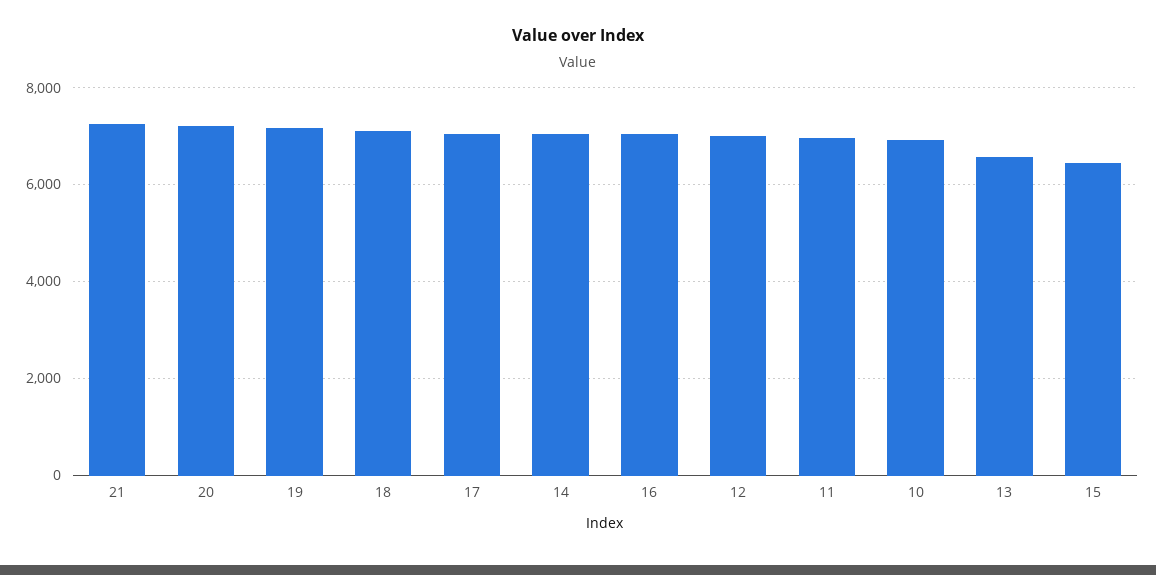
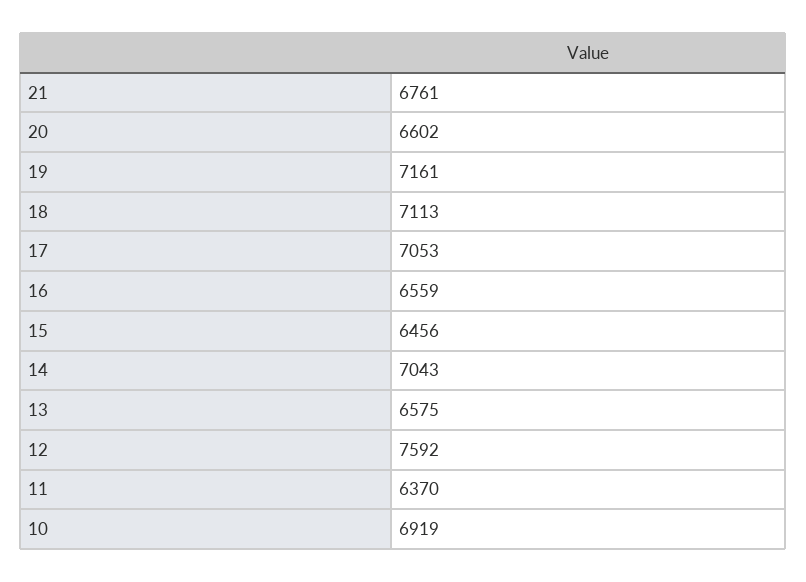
21: 7200 -> 6761
20: 7200 -> 6602
16: 7000 -> 6559
12: 7000 -> 7592
11: 7000 -> 6370

